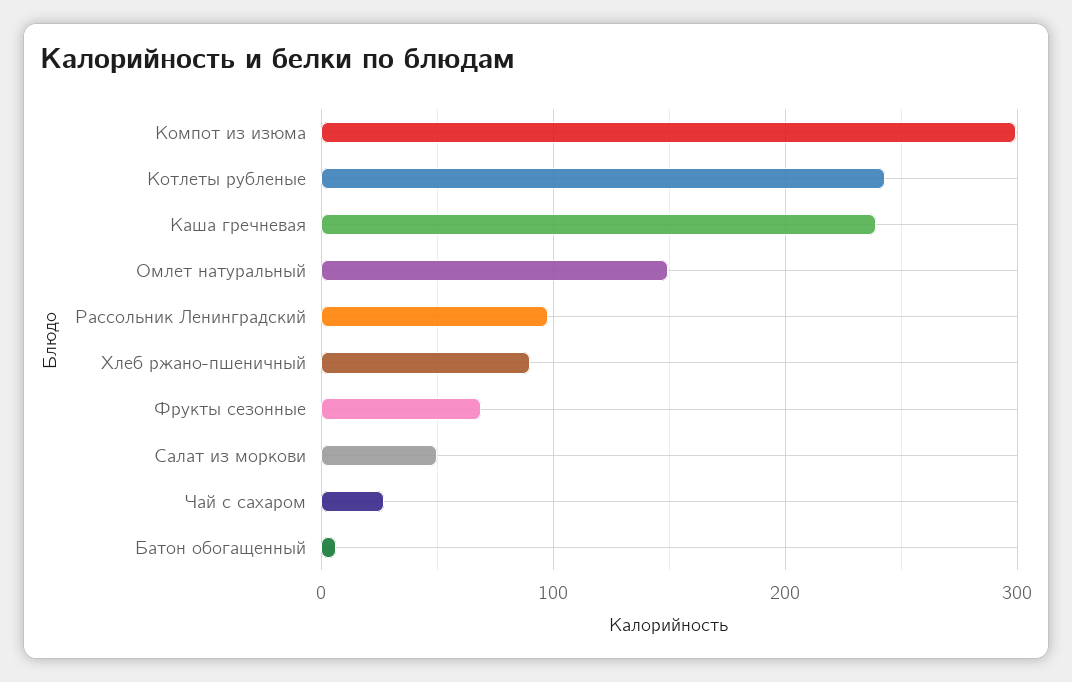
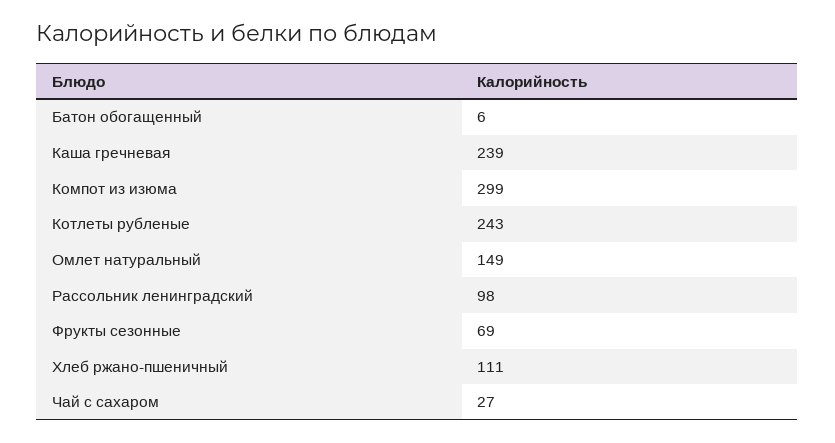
Хлеб ржано-пшеничный: 90 -> 111
Салат из моркови: 50 -> none

